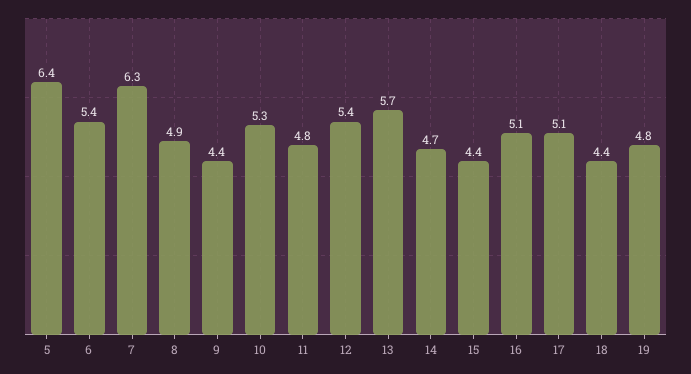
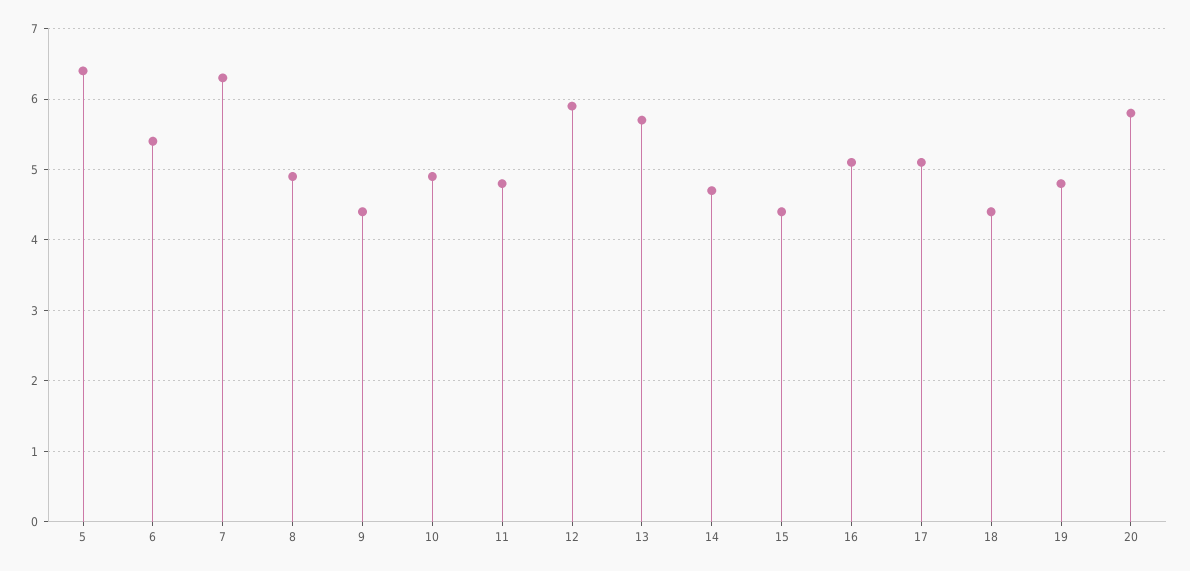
10: 5.3 -> 4.9
12: 5.4 -> 5.9
20: none -> 5.8

